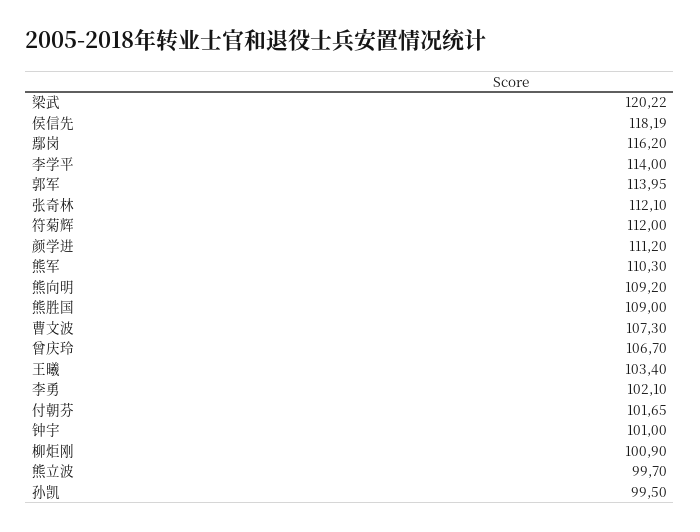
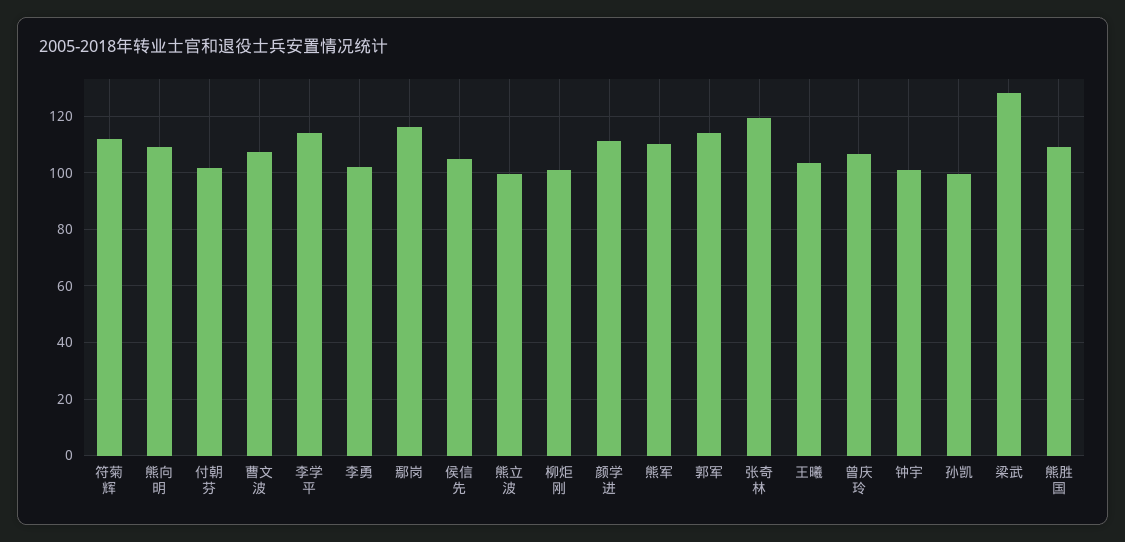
梁武: 120.22 -> 127.5
侯信先: 118.19 -> 105
张奇林: 112.1 -> 120

